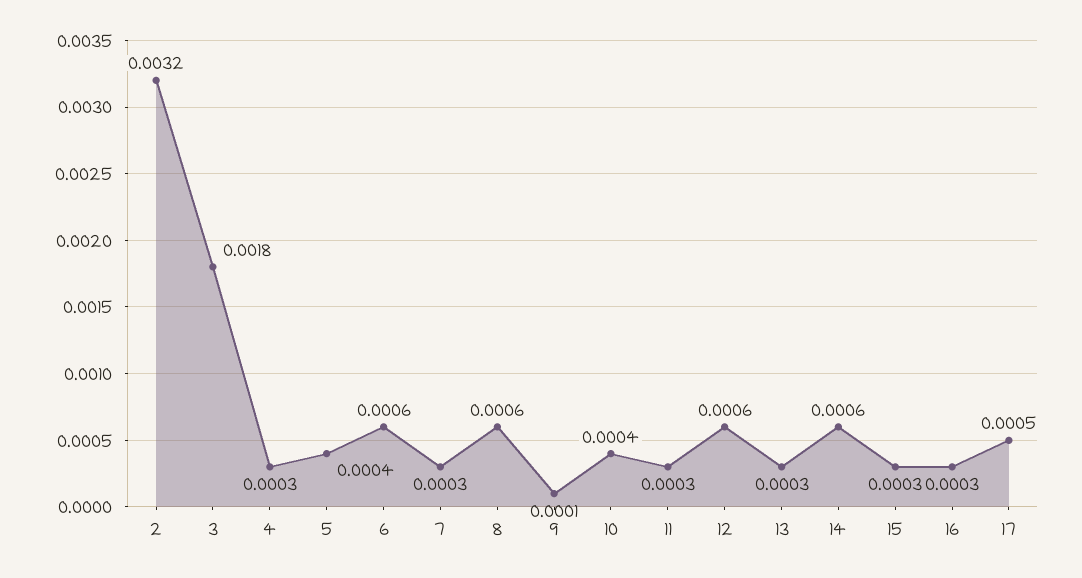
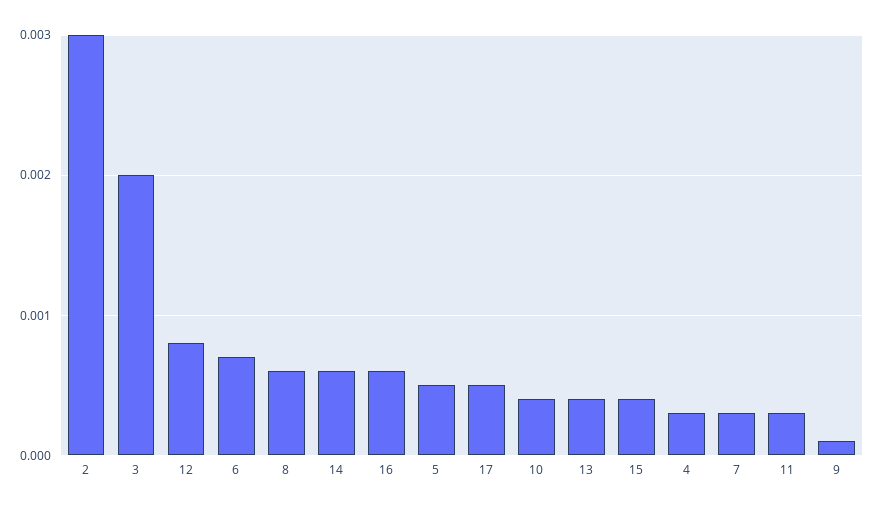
2: 0.0032 -> 0.003
3: 0.0018 -> 0.002
5: 0.0004 -> 0.0005
6: 0.0006 -> 0.0007
12: 0.0006 -> 0.0008
13: 0.0003 -> 0.0004
15: 0.0003 -> 0.0004
16: 0.0003 -> 0.0006

